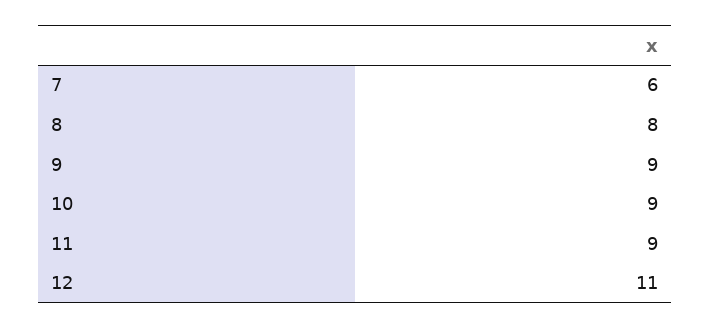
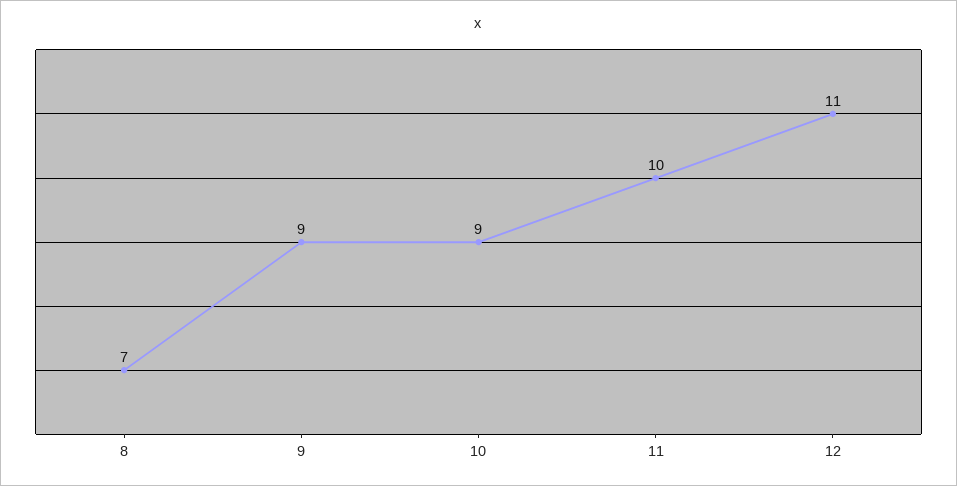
7: 6 -> none
8: 8 -> 7
11: 9 -> 10

